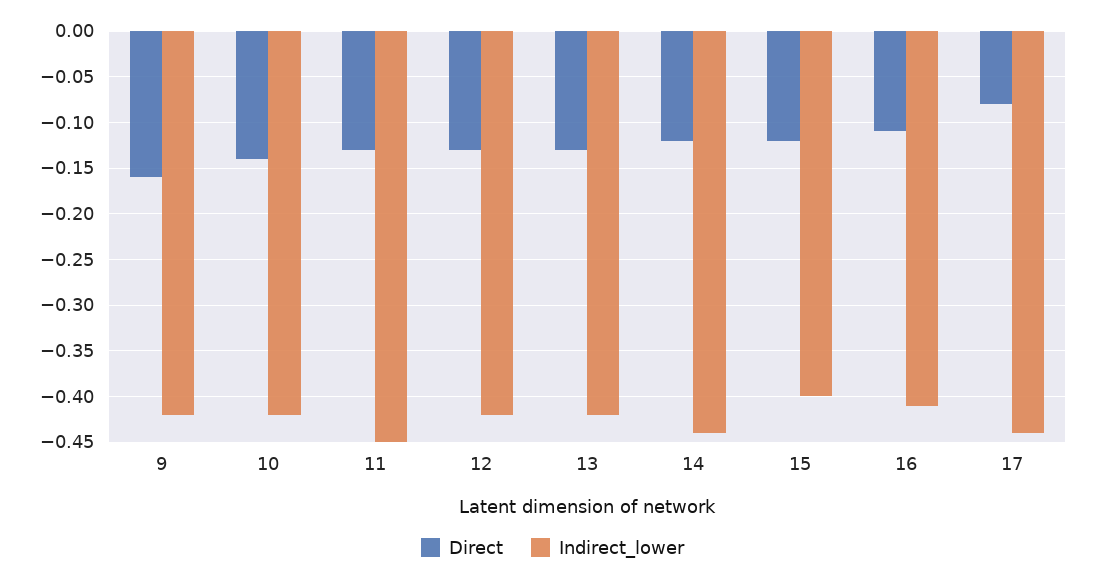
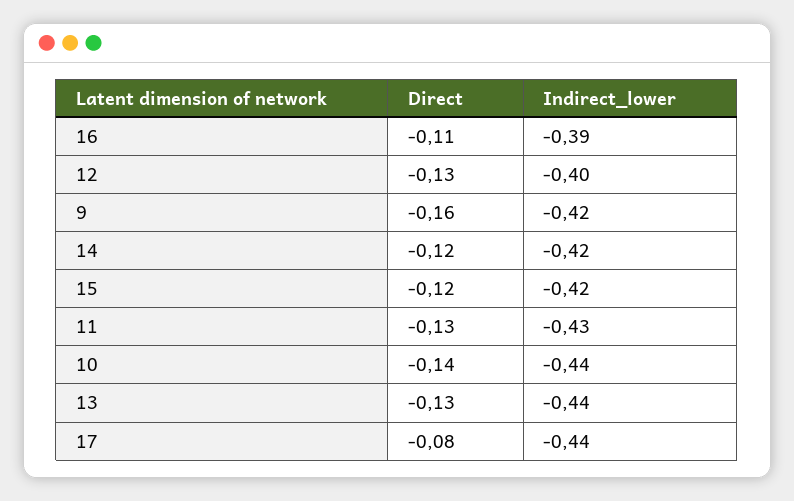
Indirect_lower, 10: -0.42 -> -0.44
Indirect_lower, 11: -0.45 -> -0.43
Indirect_lower, 12: -0.42 -> -0.4
Indirect_lower, 13: -0.42 -> -0.44
Indirect_lower, 14: -0.44 -> -0.42
Indirect_lower, 15: -0.4 -> -0.42
Indirect_lower, 16: -0.41 -> -0.39

